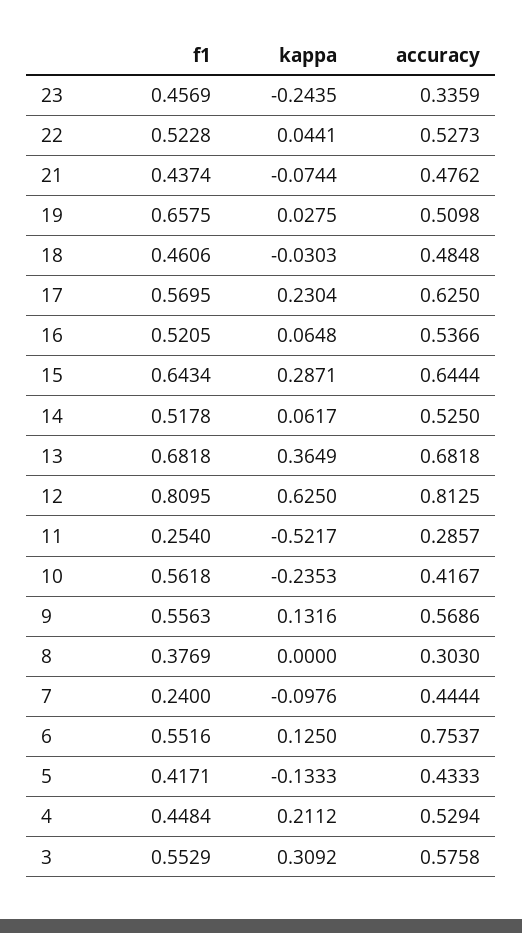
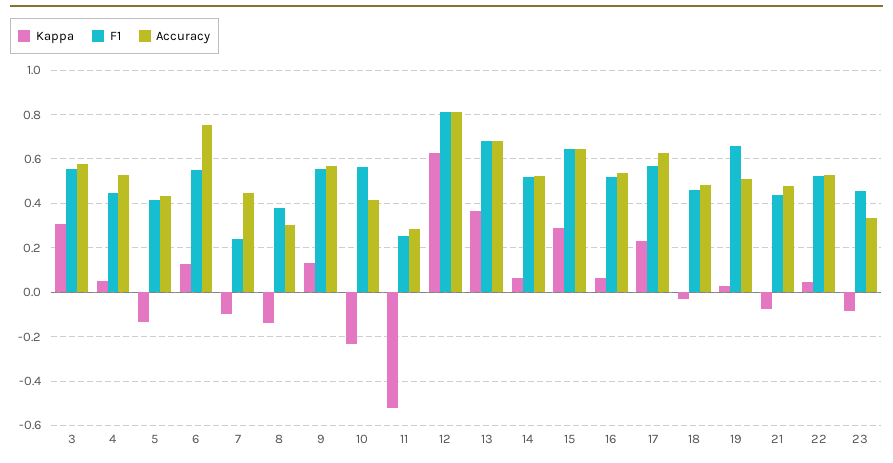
kappa, 23: -0.2435 -> -0.1
kappa, 8: 0 -> -0.15
kappa, 4: 0.2112 -> 0.05

